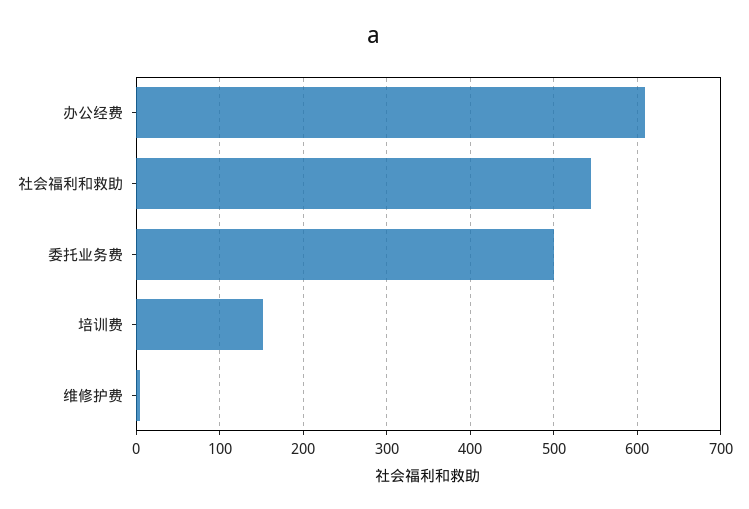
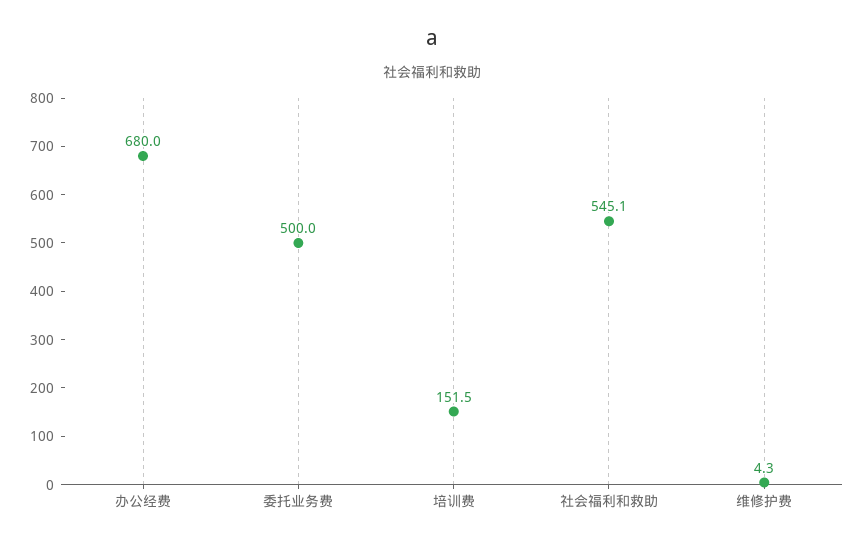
办公经费: 610 -> 680

